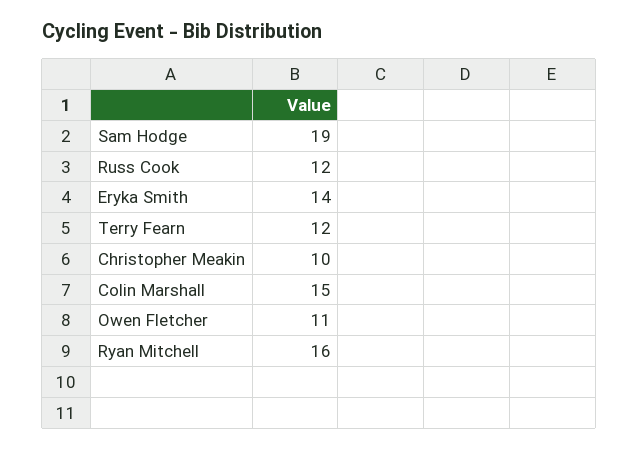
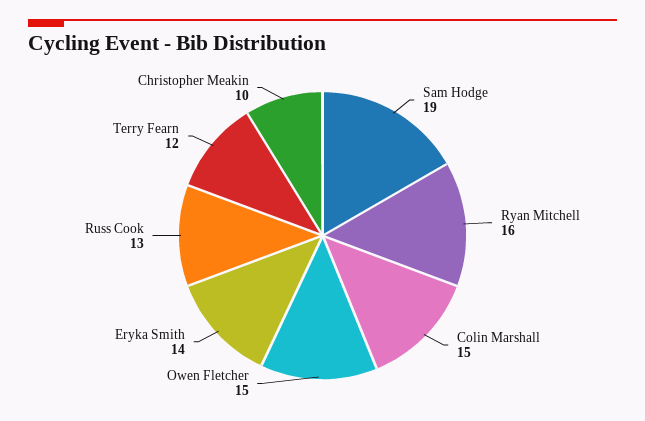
Russ Cook: 12 -> 13
Owen Fletcher: 11 -> 15

